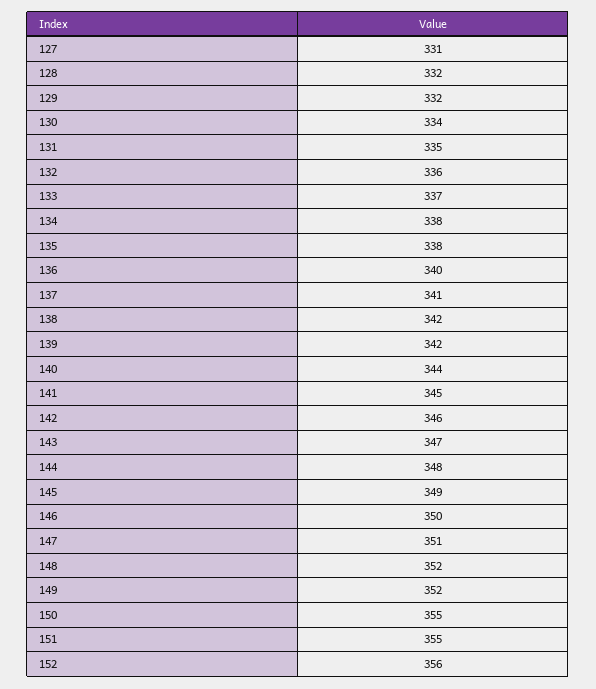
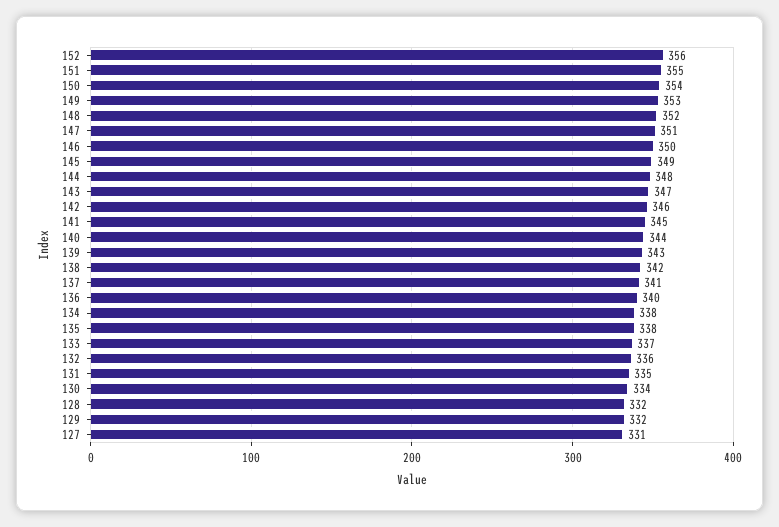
139: 342 -> 343
149: 352 -> 353
150: 355 -> 354

